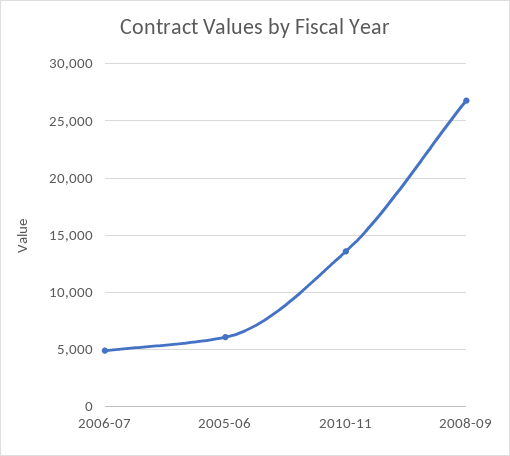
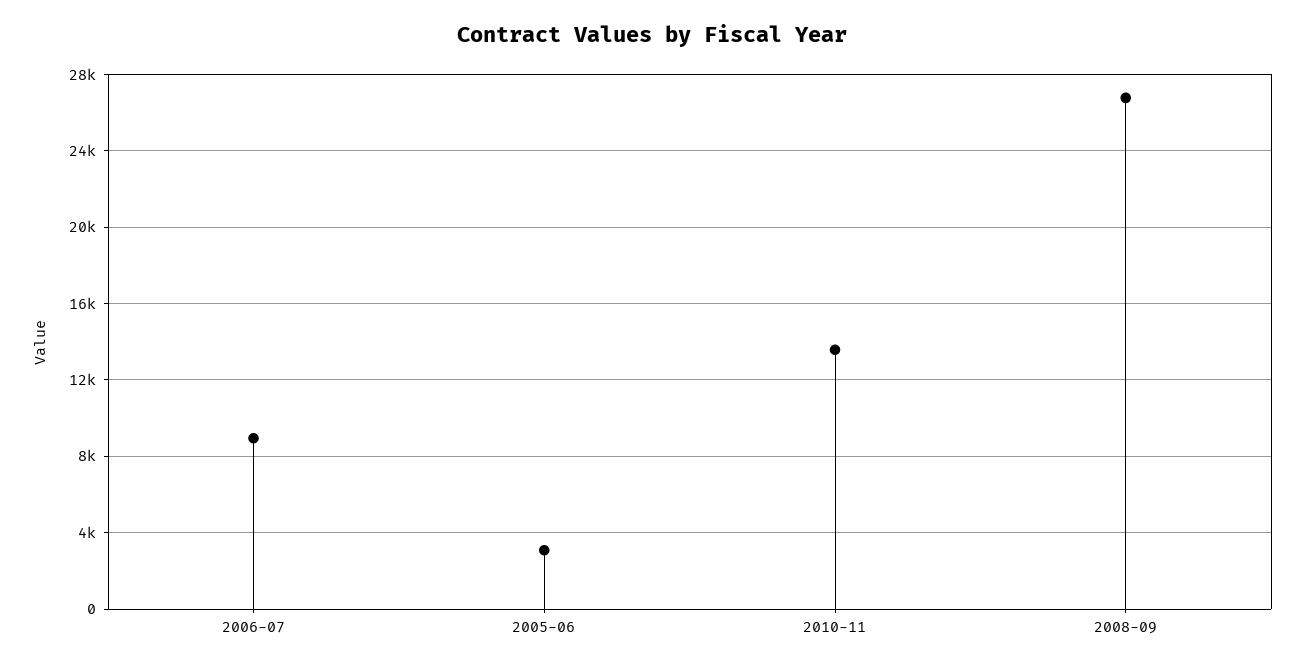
2006-07: 5000 -> 9000
2005-06: 6000 -> 3000

